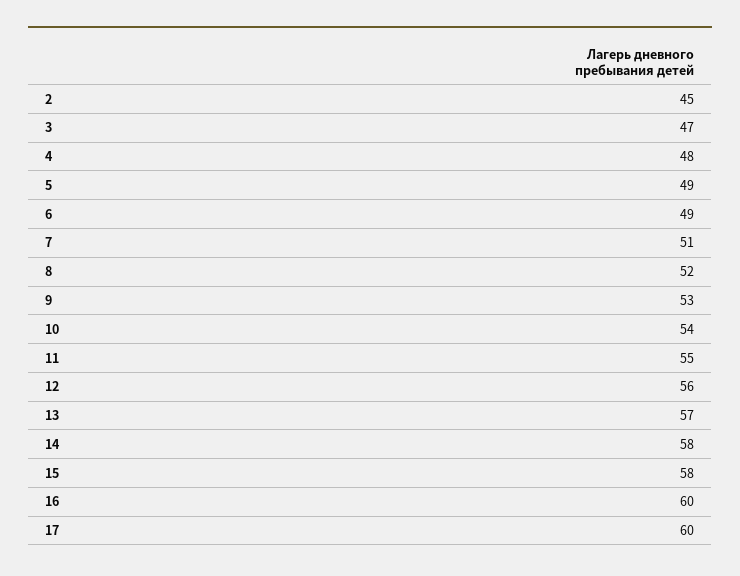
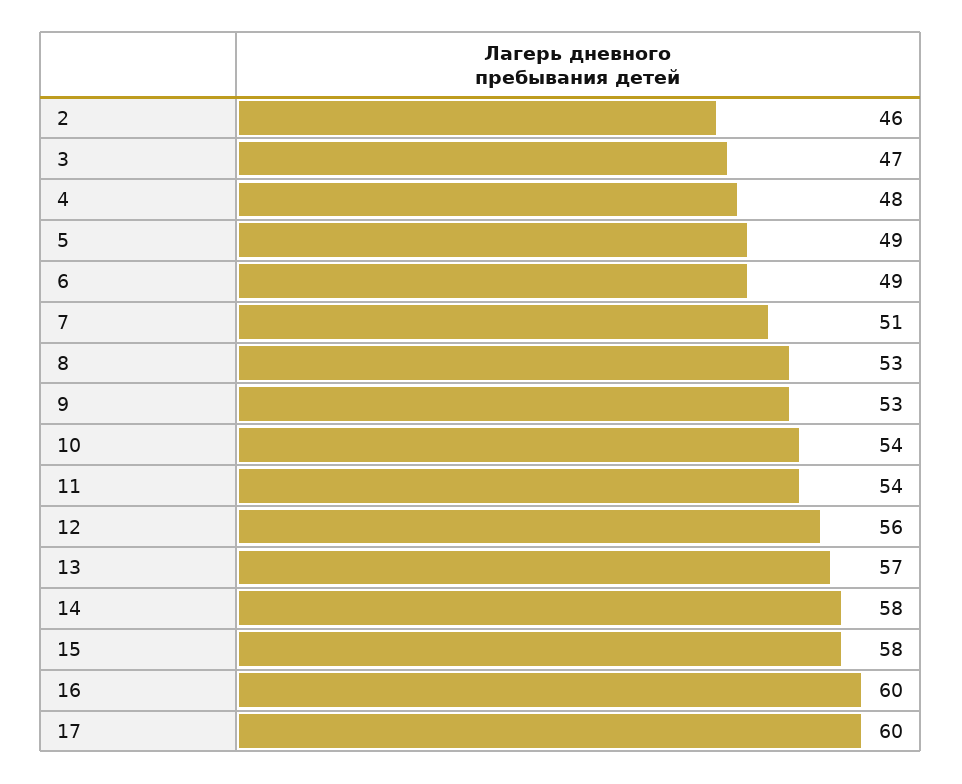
2: 45 -> 46
8: 52 -> 53
11: 55 -> 54

